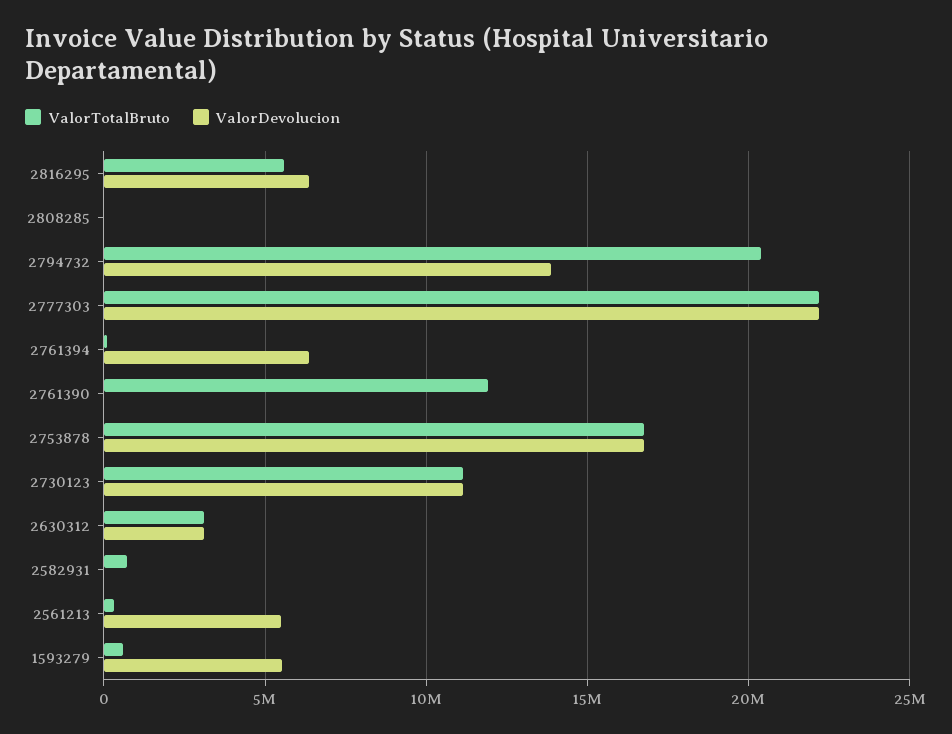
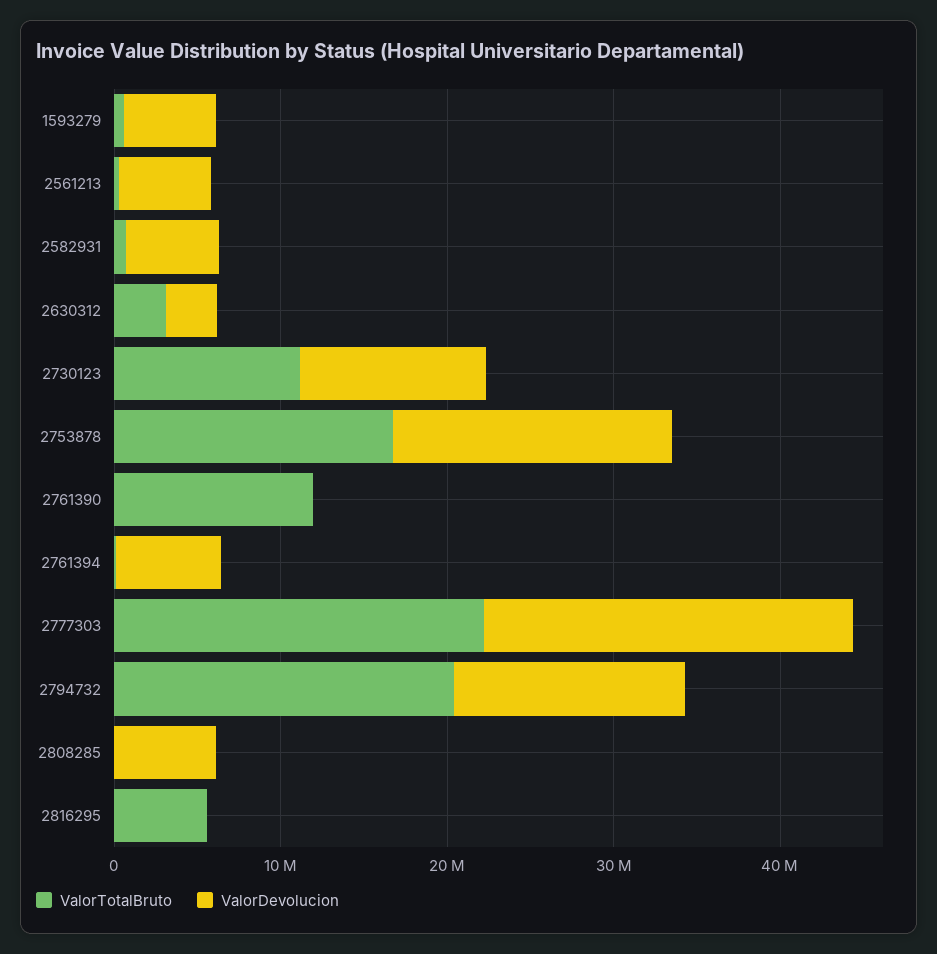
ValorDevolucion, 2816295: 6500000 -> 0
ValorDevolucion, 2808285: 0 -> 6000000
ValorDevolucion, 2582931: 0 -> 6000000

